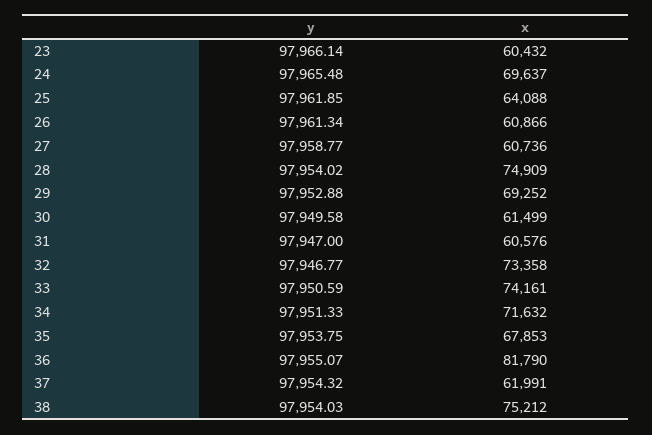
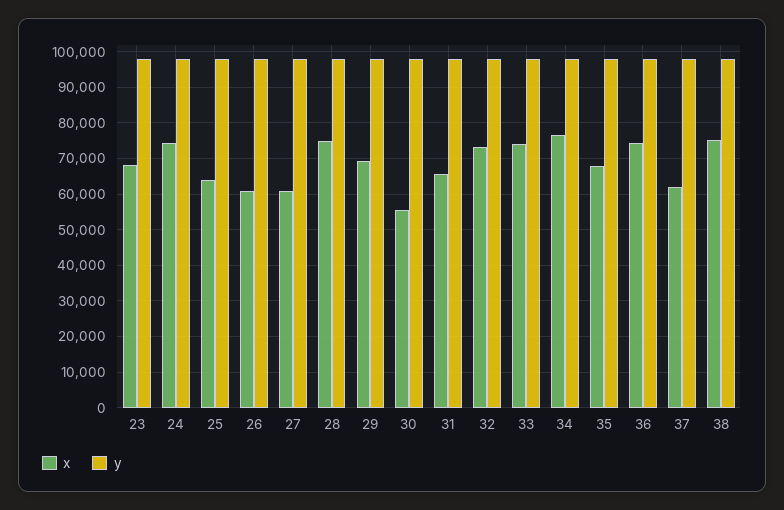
x, 23: 60432 -> 68000
x, 24: 69637 -> 74000
x, 30: 61499 -> 56000
x, 31: 60576 -> 66000
x, 34: 71632 -> 76000
x, 36: 81790 -> 74000

